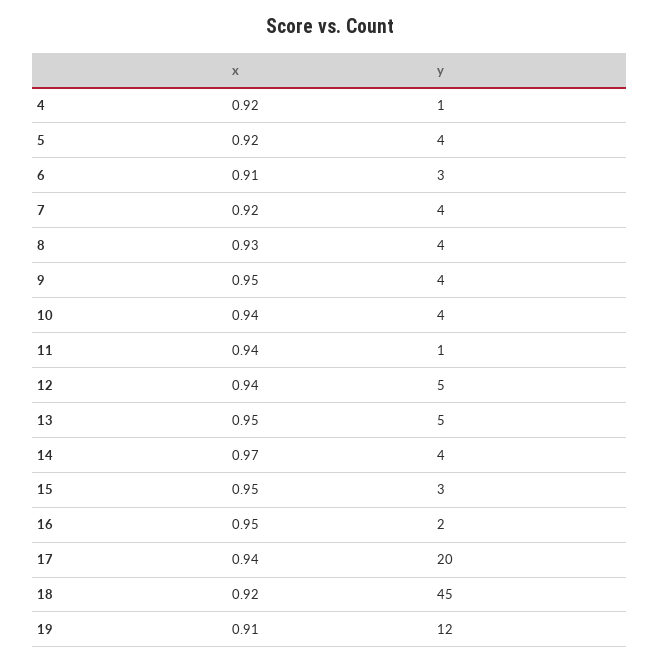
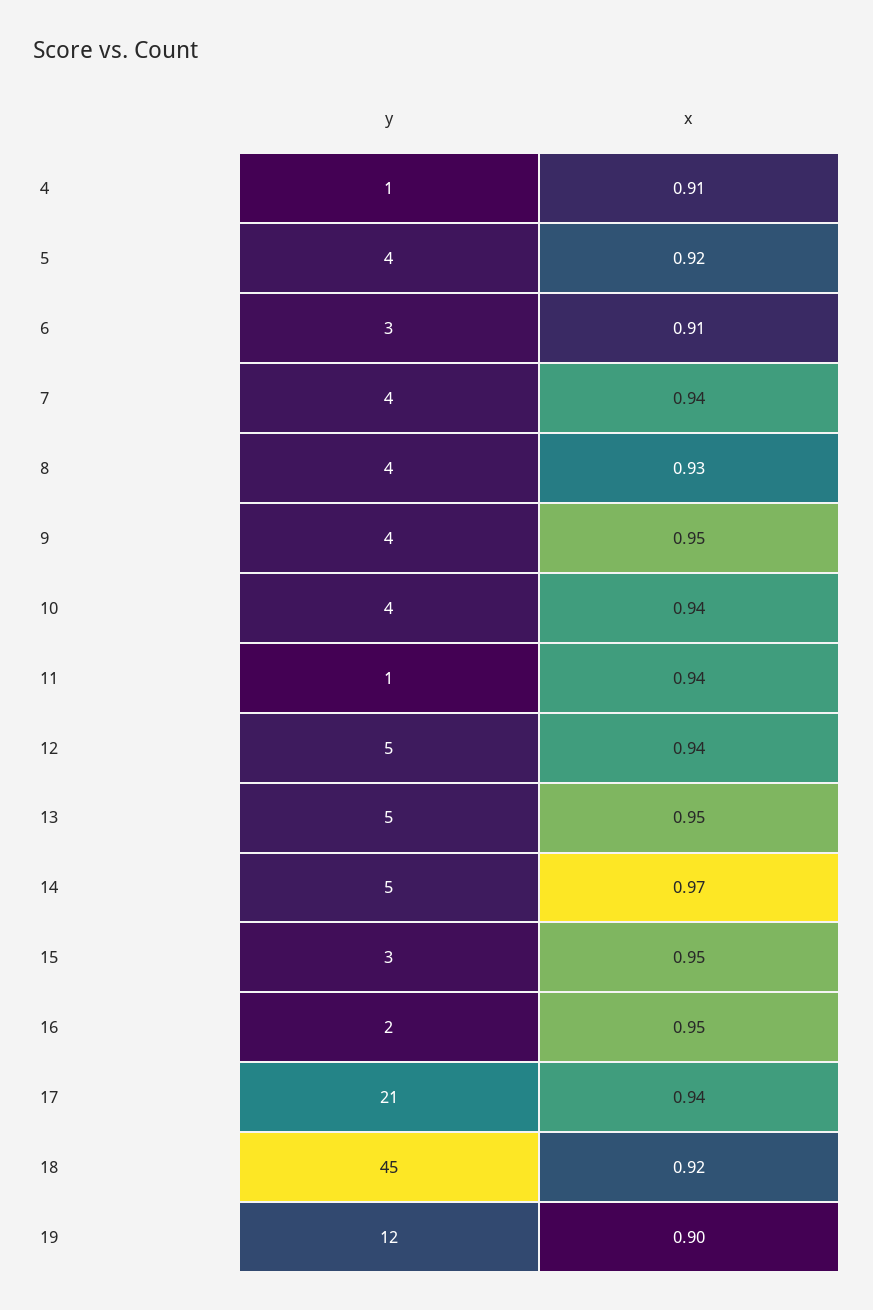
x, 4: 0.92 -> 0.91
x, 7: 0.92 -> 0.94
y, 14: 4 -> 5
y, 17: 20 -> 21
x, 19: 0.91 -> 0.9

